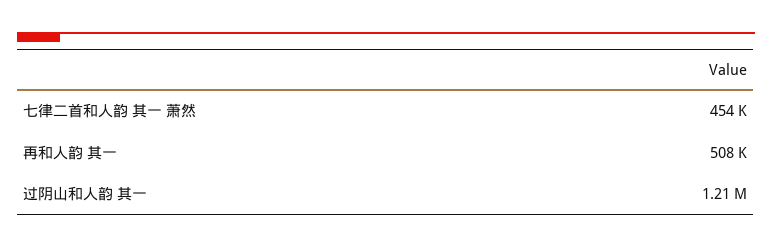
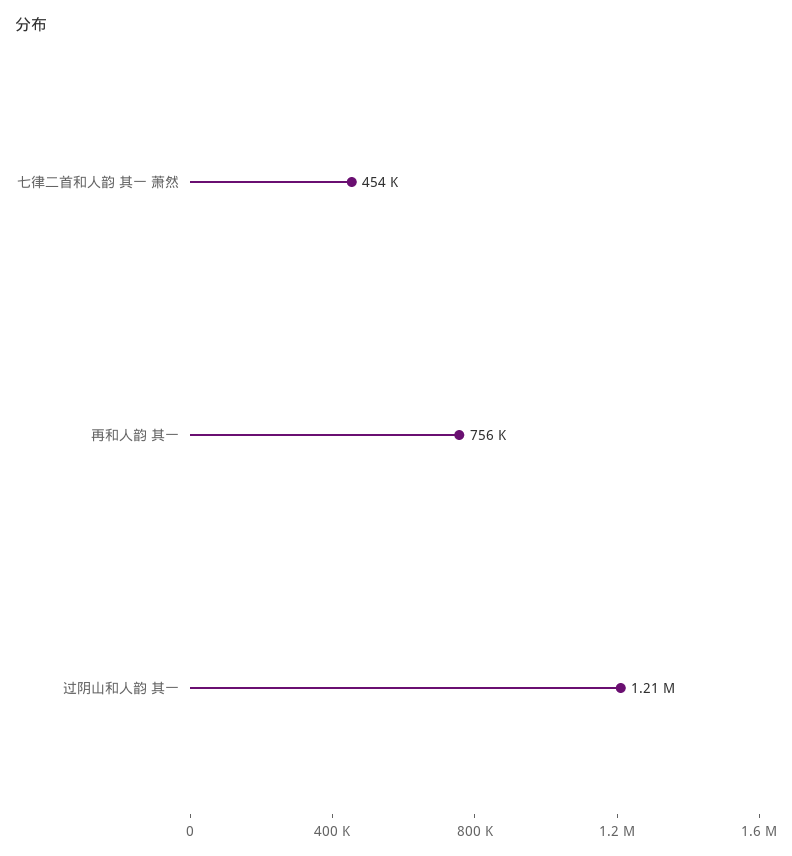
再和人韵 其一: 508000 -> 756000

